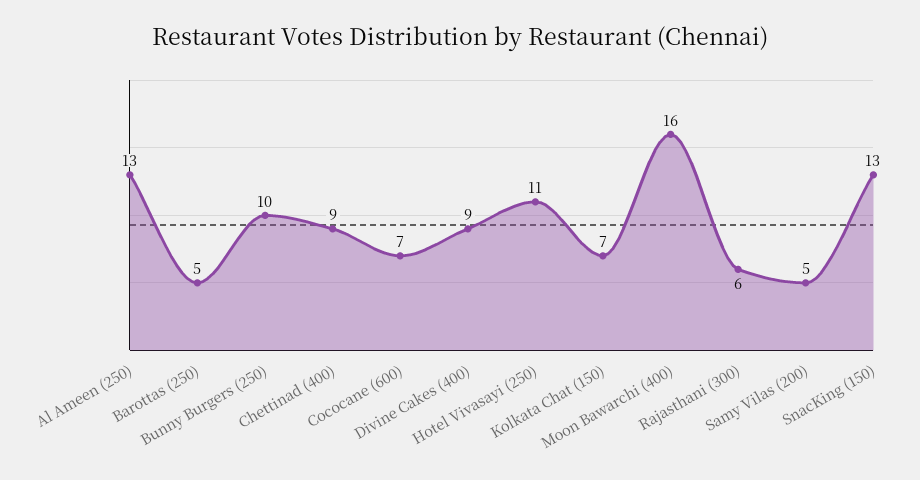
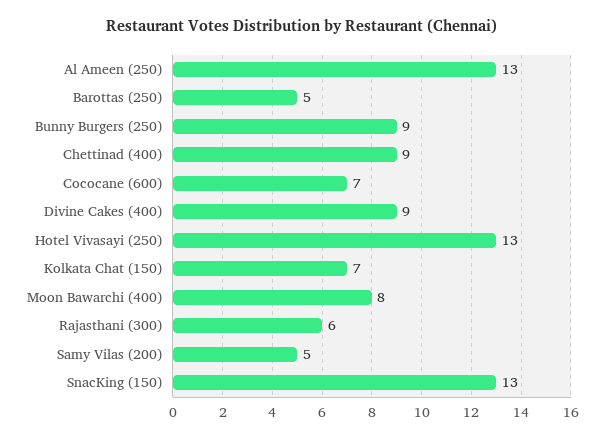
Bunny Burgers (250): 10 -> 9
Hotel Vivasayi (250): 11 -> 13
Moon Bawarchi (400): 16 -> 8

